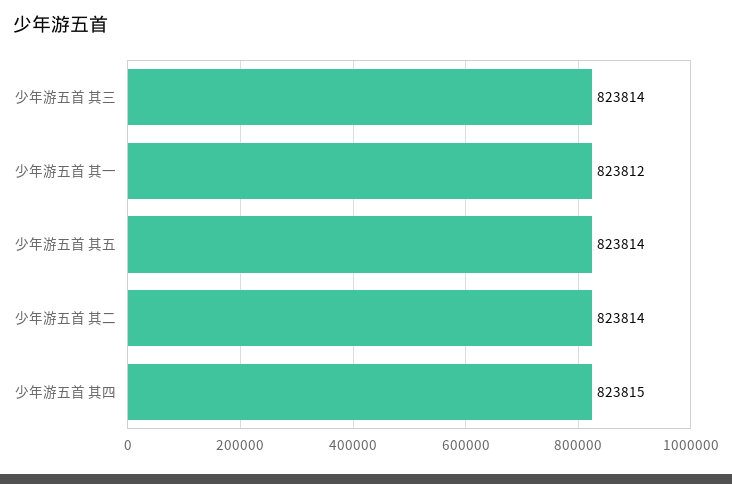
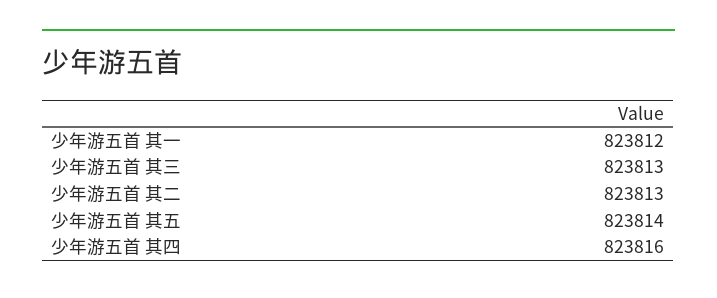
少年游五首 其三: 823814 -> 823813
少年游五首 其二: 823814 -> 823813
少年游五首 其四: 823815 -> 823816

